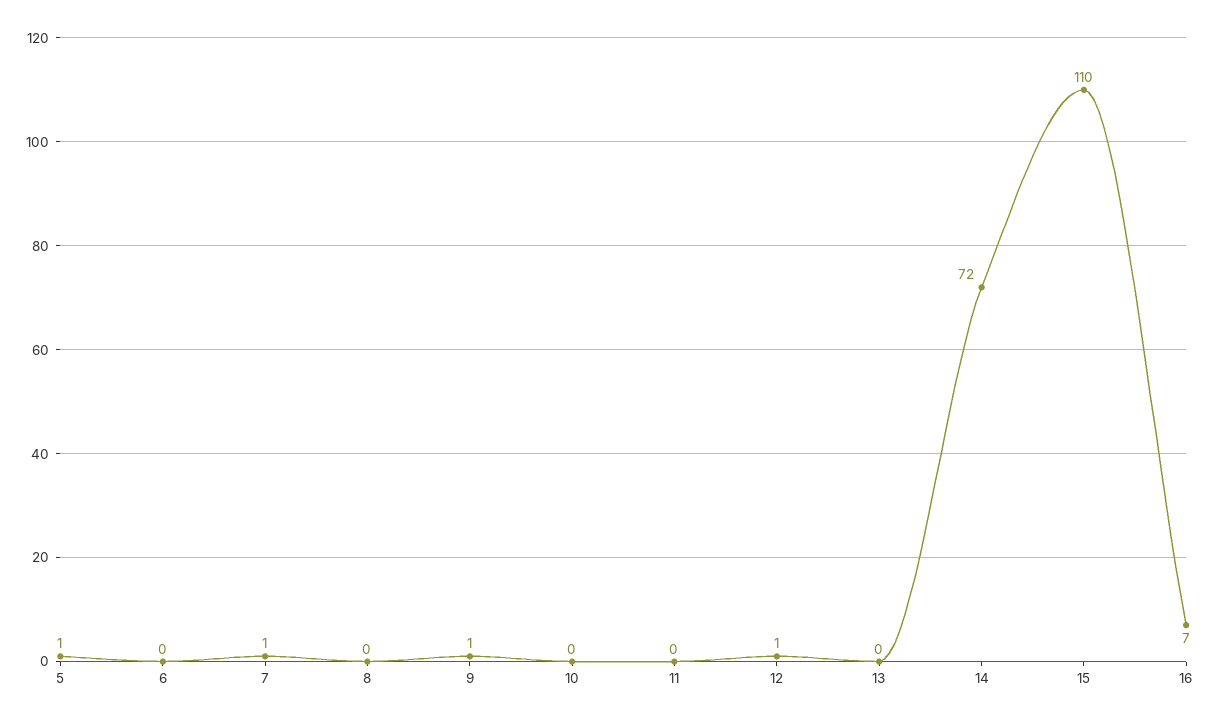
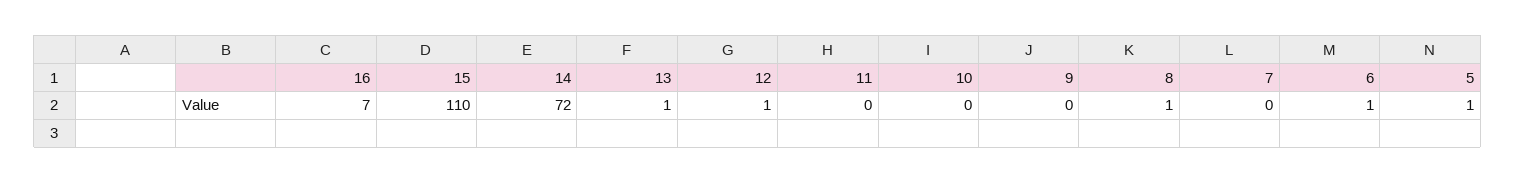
6: 0 -> 1
7: 1 -> 0
8: 0 -> 1
9: 1 -> 0
13: 0 -> 1

